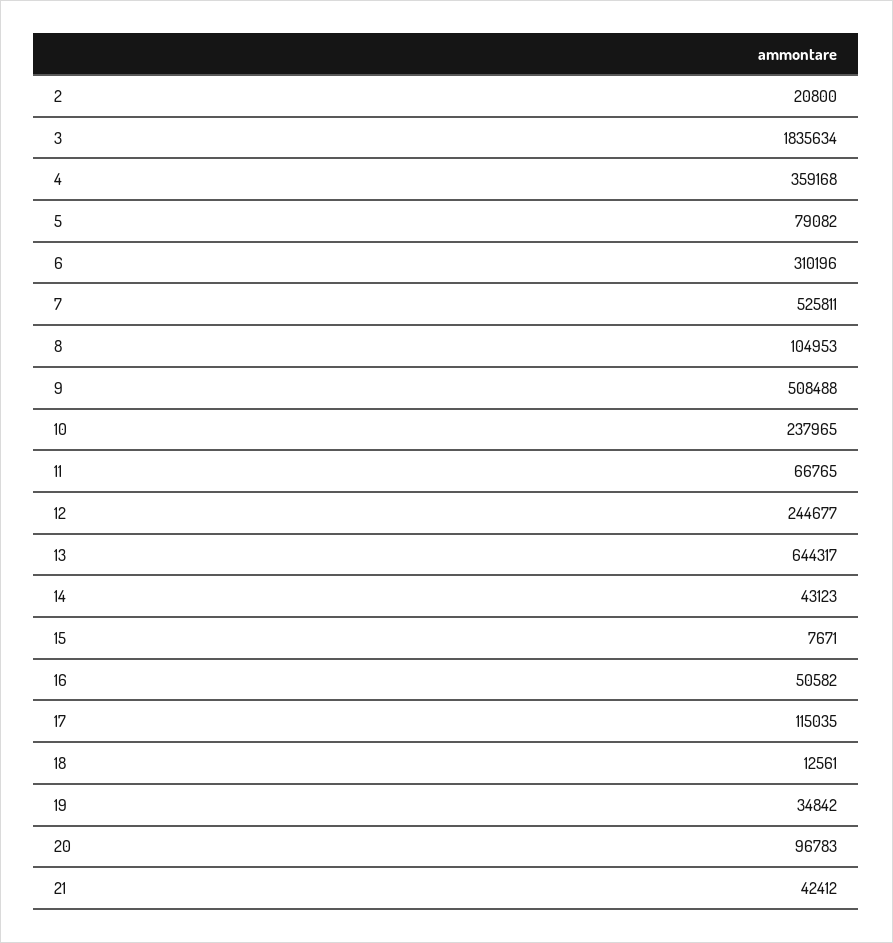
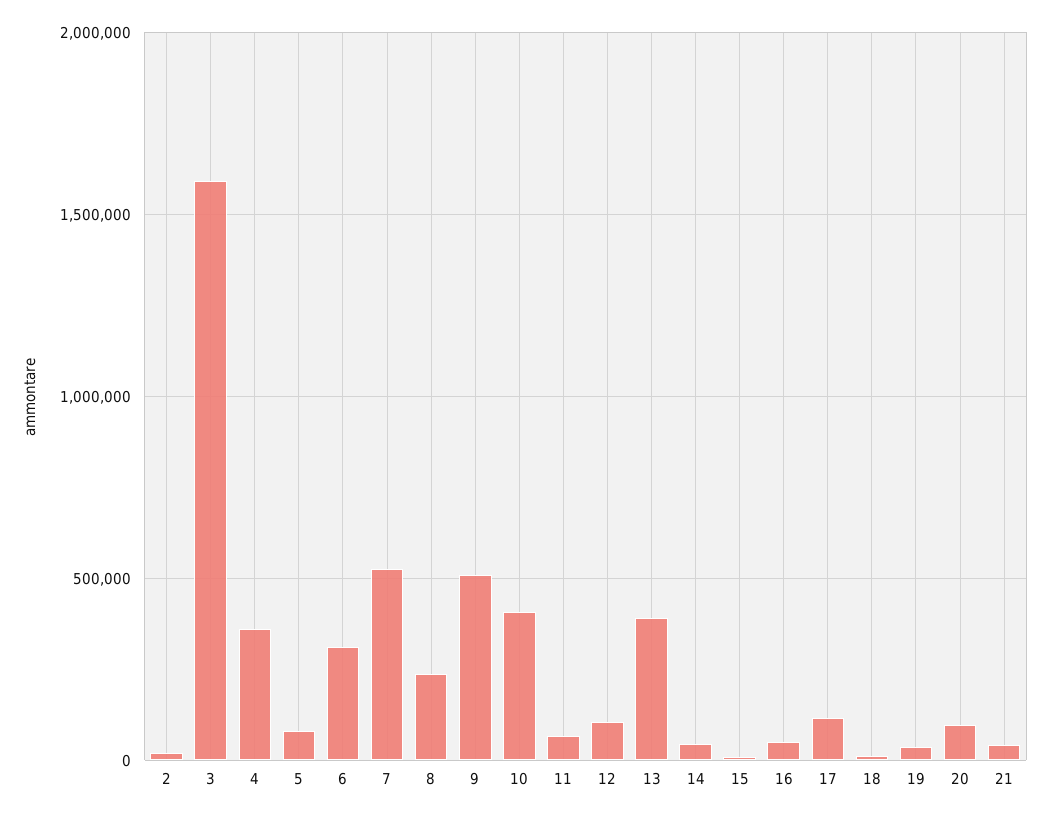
3: 1835634 -> 1600000
8: 104953 -> 250000
10: 237965 -> 400000
12: 244677 -> 100000
13: 644317 -> 400000

